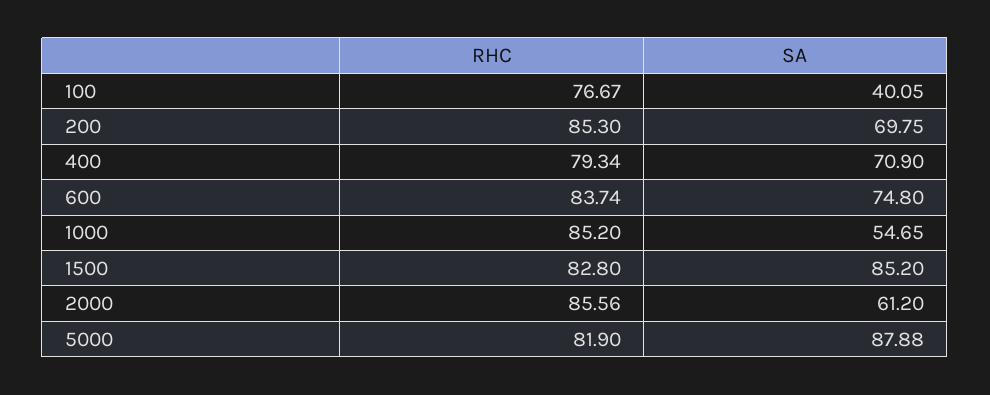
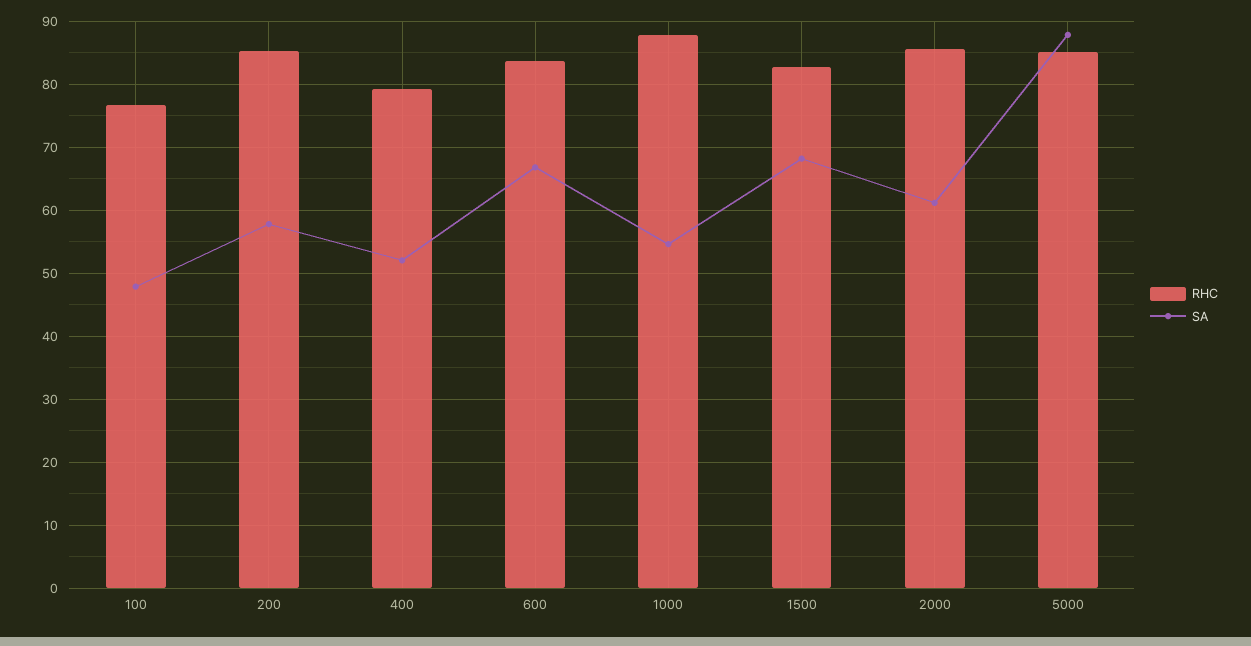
SA, 100: 40.05 -> 48
SA, 200: 69.75 -> 58
SA, 400: 70.9 -> 52
SA, 600: 74.8 -> 67
RHC, 1000: 85.2 -> 88
SA, 1500: 85.2 -> 68
RHC, 5000: 81.9 -> 85

